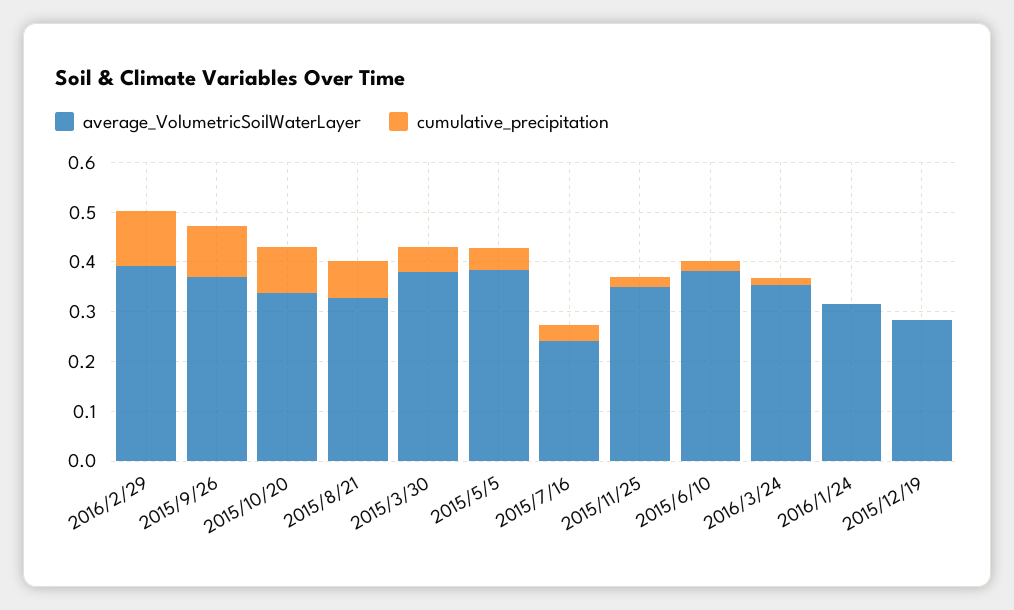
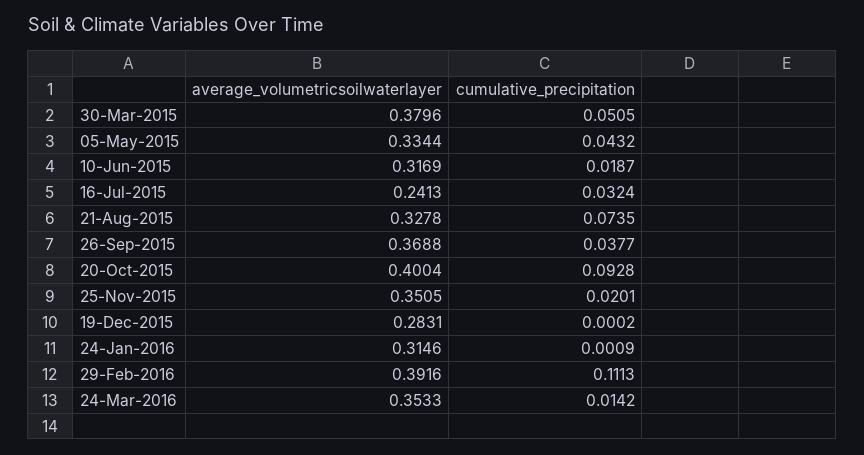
cumulative_precipitation, 2015/9/26: 0.1 -> 0.0377
average_VolumetricSoilWaterLayer, 2015/10/20: 0.34 -> 0.4004
average_VolumetricSoilWaterLayer, 2015/5/5: 0.38 -> 0.3344
average_VolumetricSoilWaterLayer, 2015/6/10: 0.38 -> 0.3169

